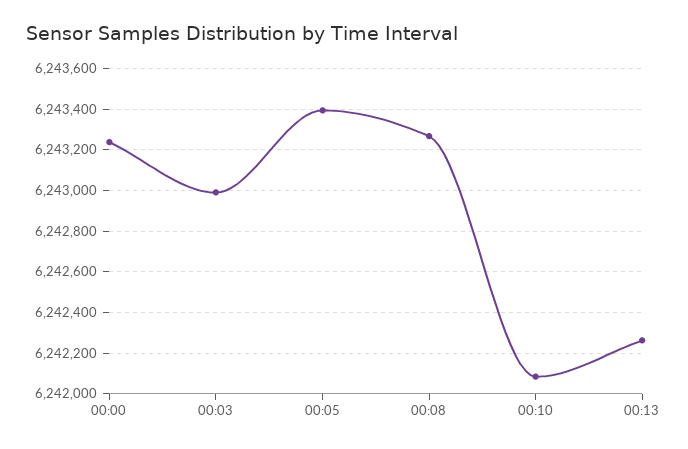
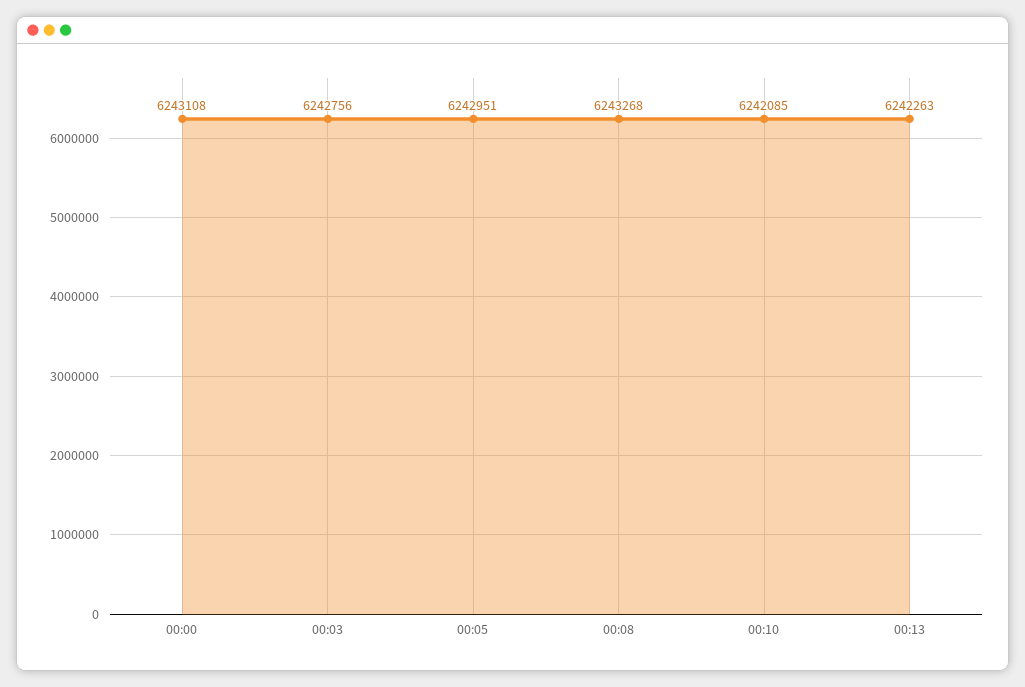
00:00: 6243250 -> 6243108
00:03: 6243000 -> 6242756
00:05: 6243400 -> 6242951

